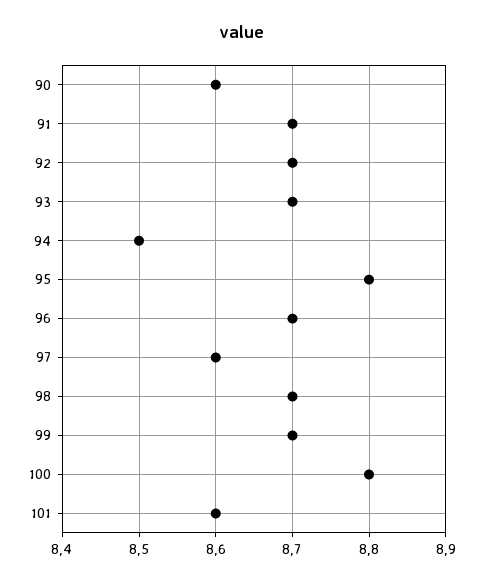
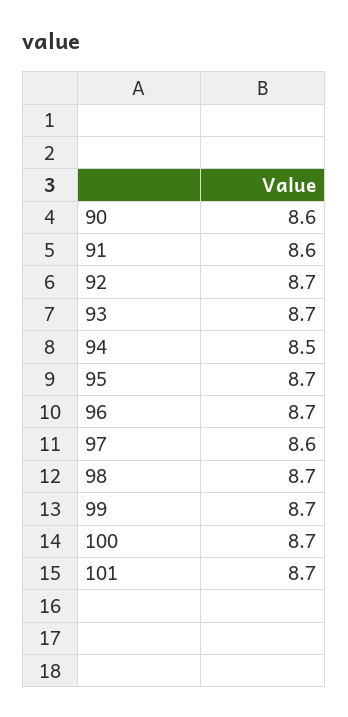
91: 8.7 -> 8.6
95: 8.8 -> 8.7
100: 8.8 -> 8.7
101: 8.6 -> 8.7

